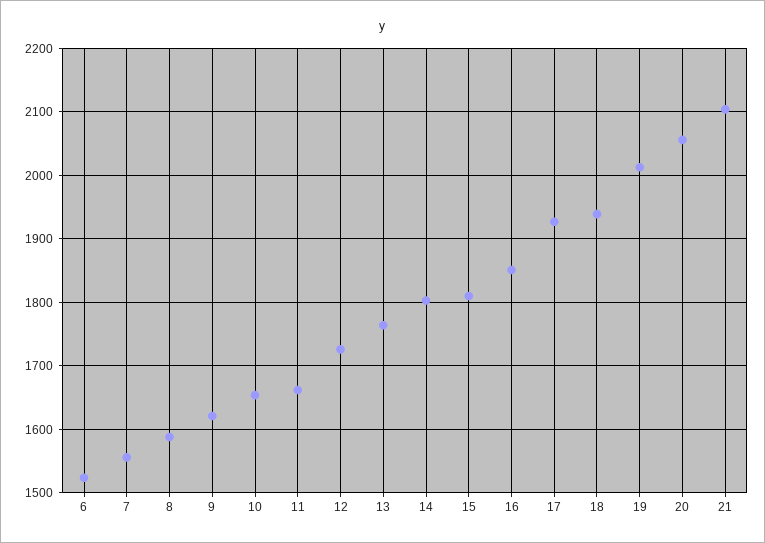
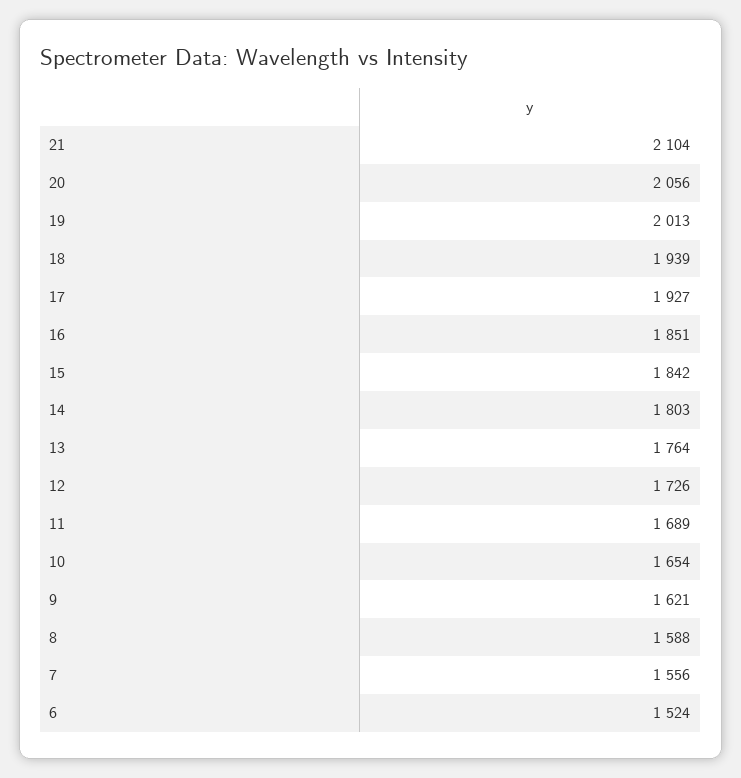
11: 1660 -> 1689
15: 1810 -> 1842

